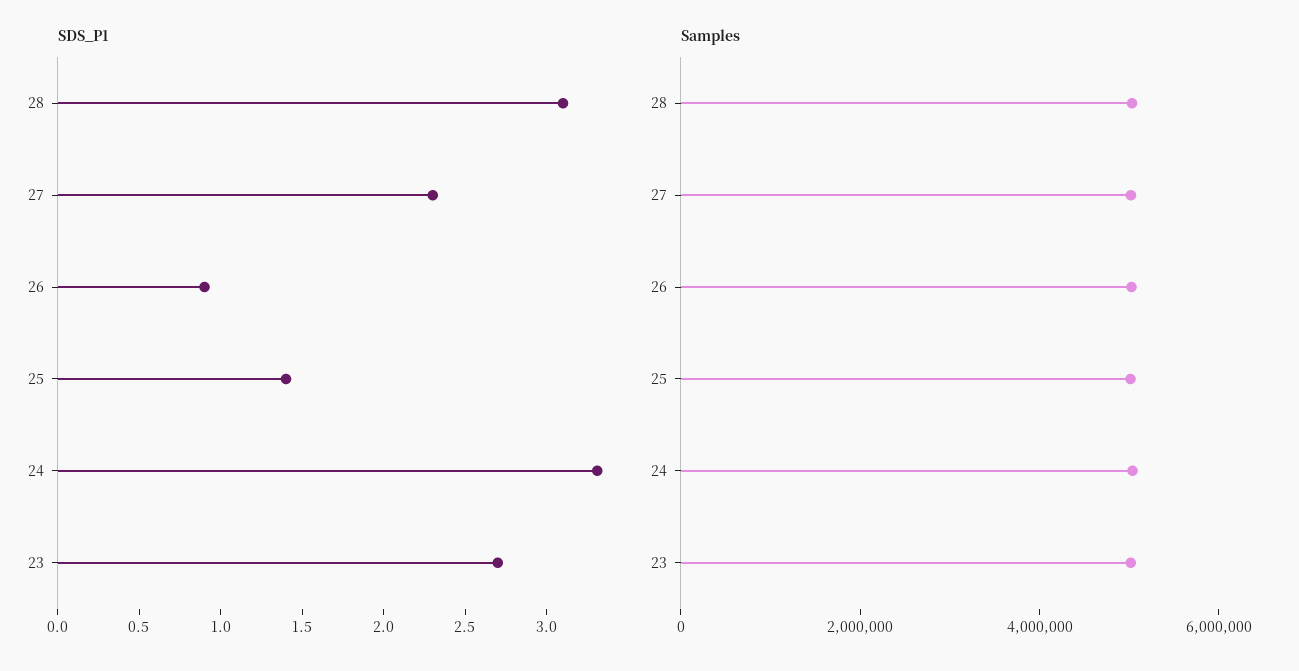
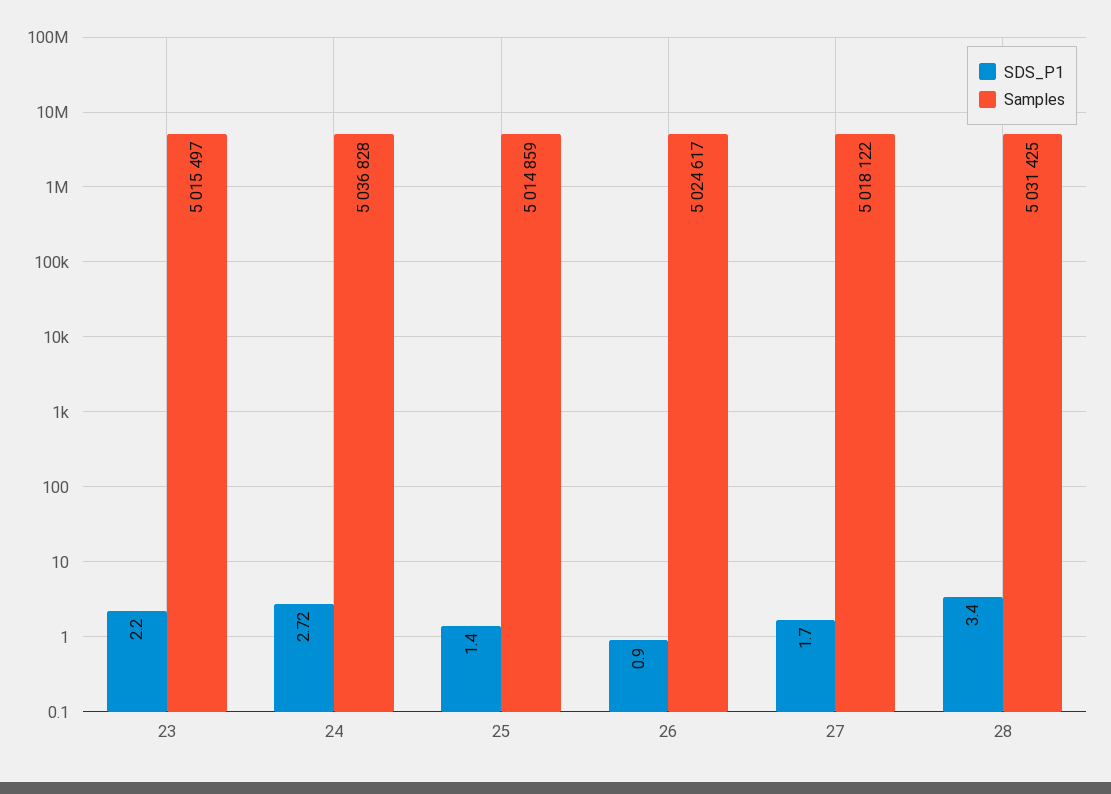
SDS_P1, 28: 3.1 -> 3.4
SDS_P1, 27: 2.3 -> 1.7
SDS_P1, 24: 3.3 -> 2.72
SDS_P1, 23: 2.7 -> 2.2

